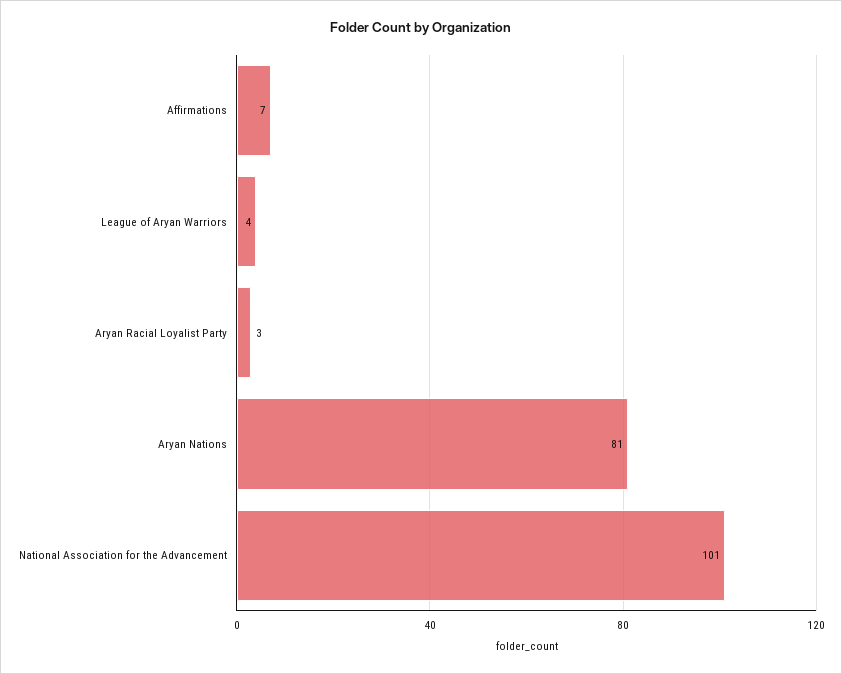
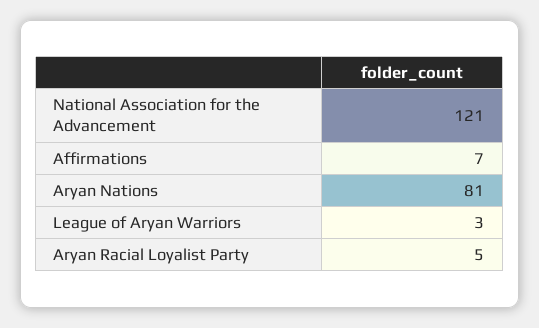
League of Aryan Warriors: 4 -> 3
Aryan Racial Loyalist Party: 3 -> 5
National Association for the Advancement: 101 -> 121

